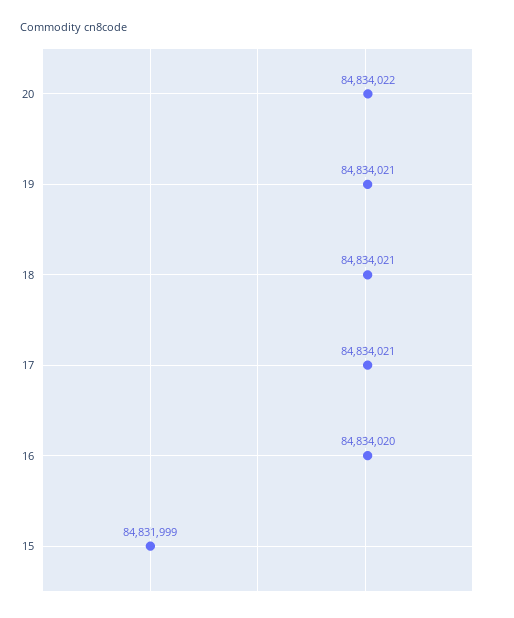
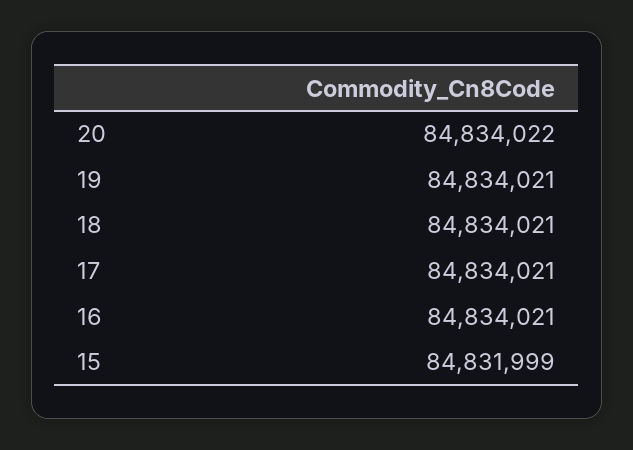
16: 84834020 -> 84834021

